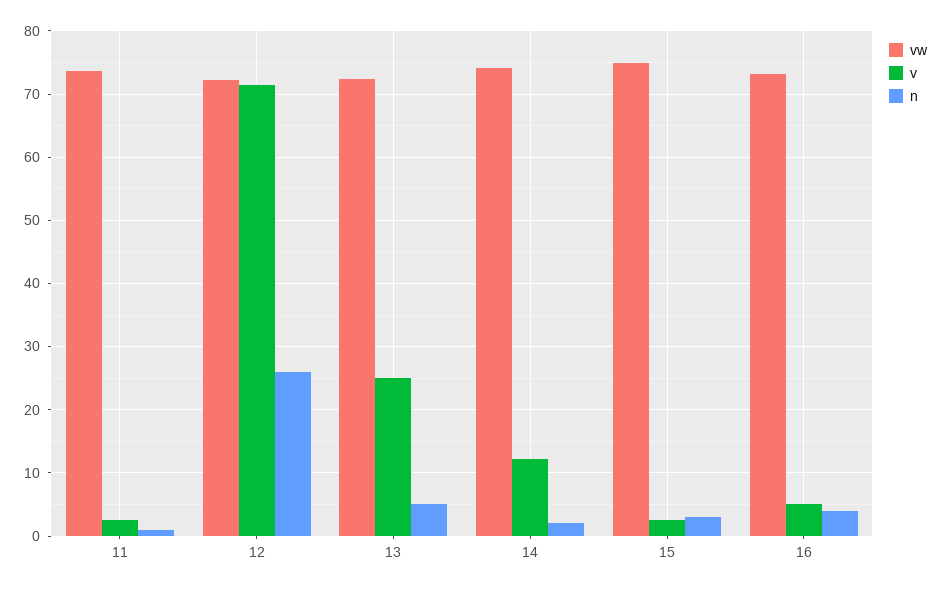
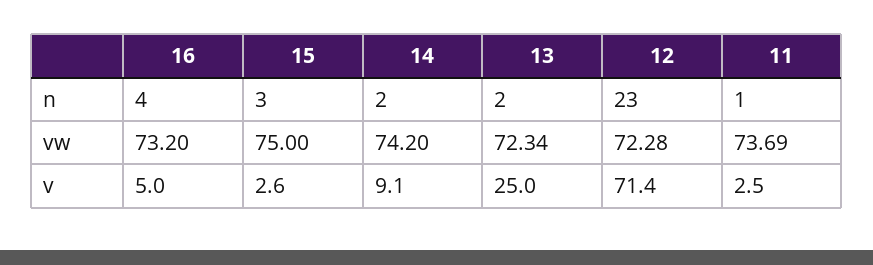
n, 12: 26 -> 23
n, 13: 5 -> 2
v, 14: 12 -> 9.1

